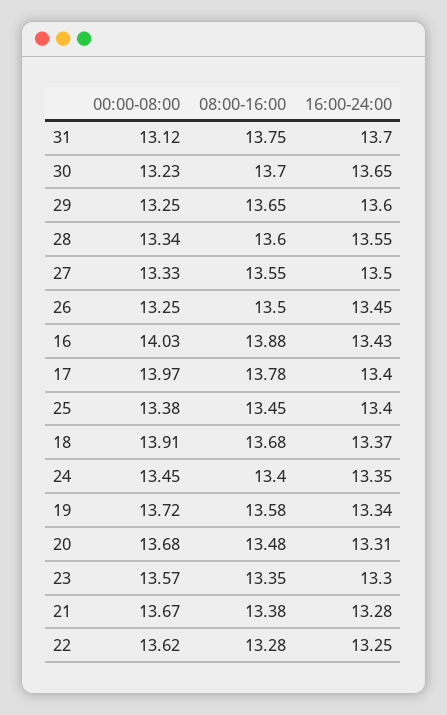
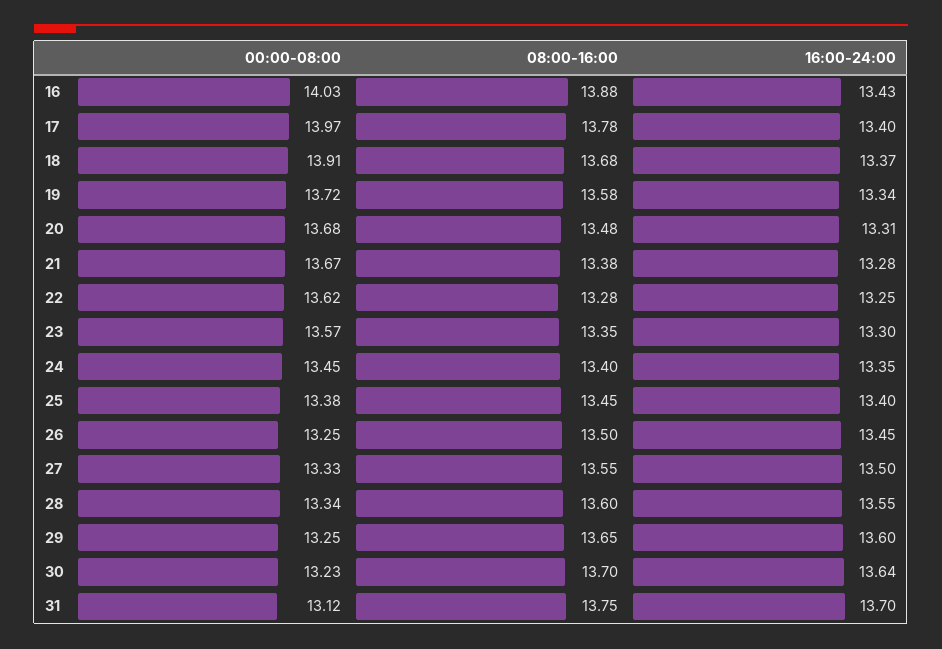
16:00-24:00, 30: 13.65 -> 13.64

